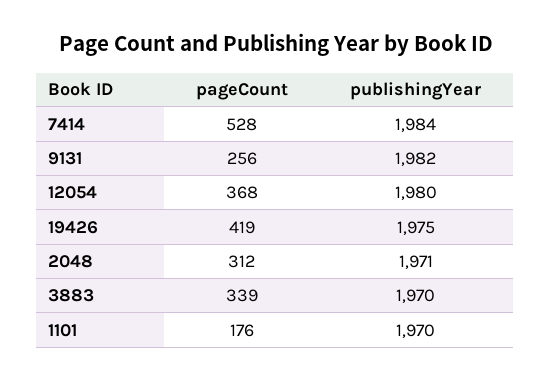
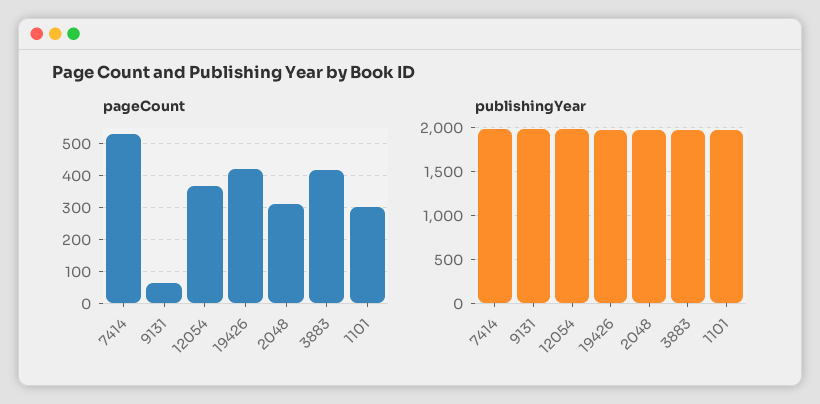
pageCount, 9131: 256 -> 60
pageCount, 3883: 339 -> 420
pageCount, 1101: 176 -> 300

